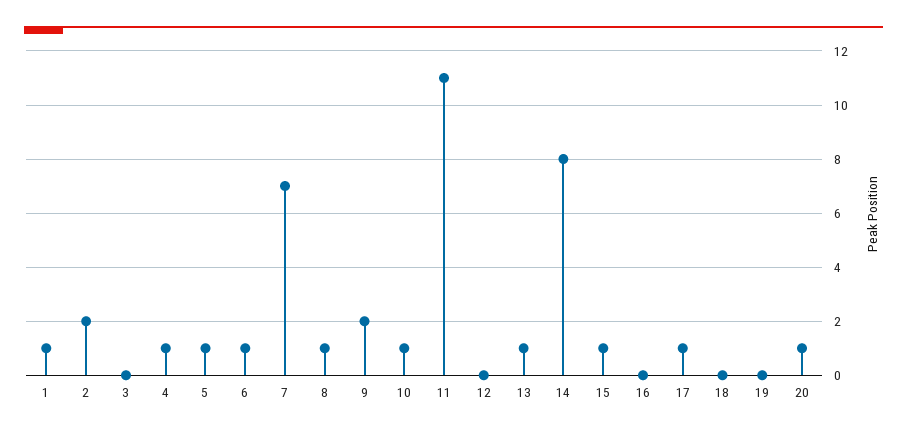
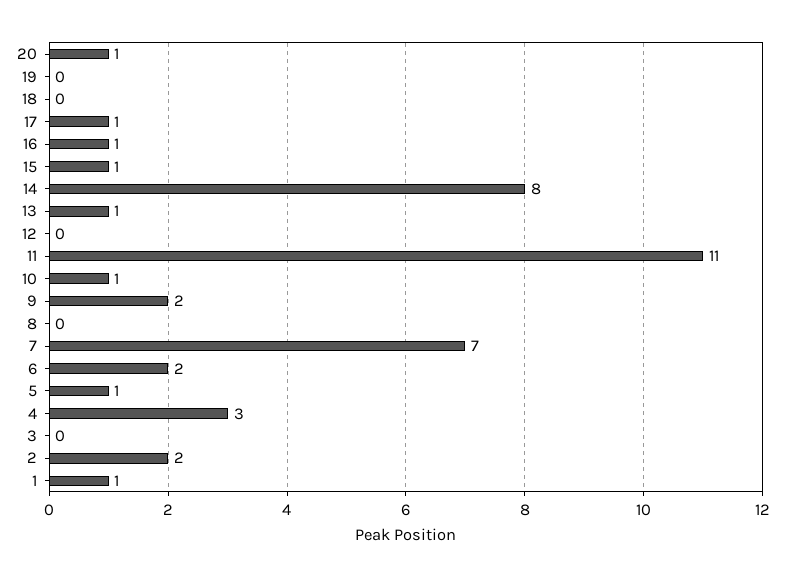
4: 1 -> 3
6: 1 -> 2
8: 1 -> 0
16: 0 -> 1

